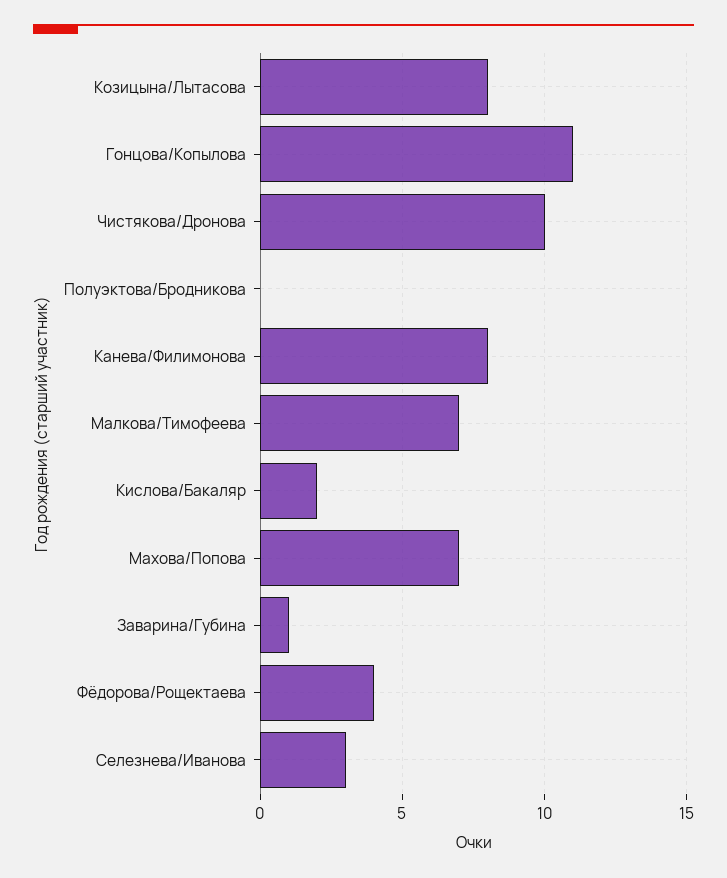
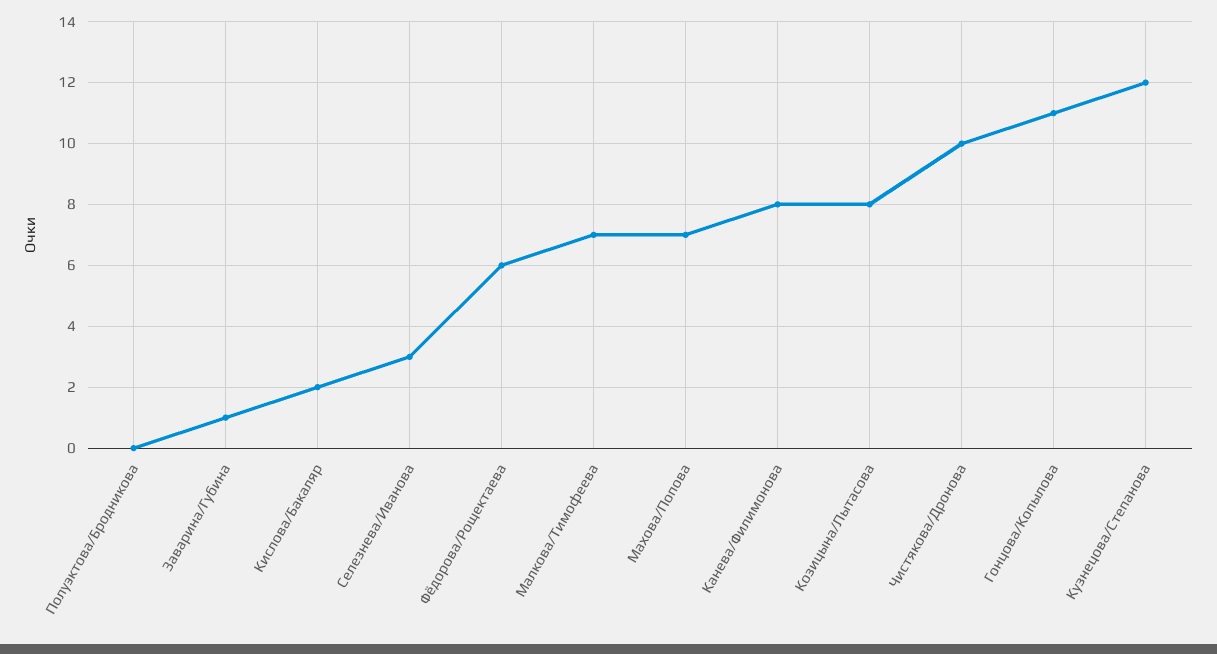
Фёдорова/Рощектаева: 4 -> 6
Кузнецова/Степанова: none -> 12

